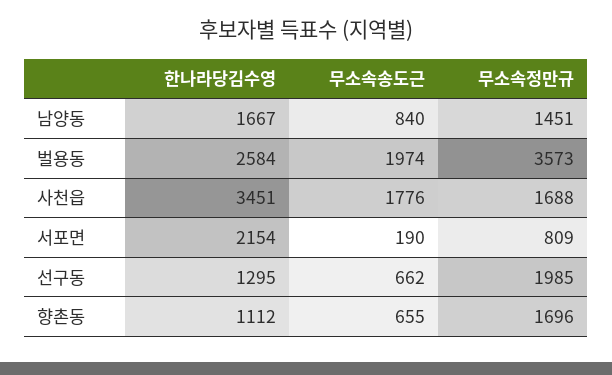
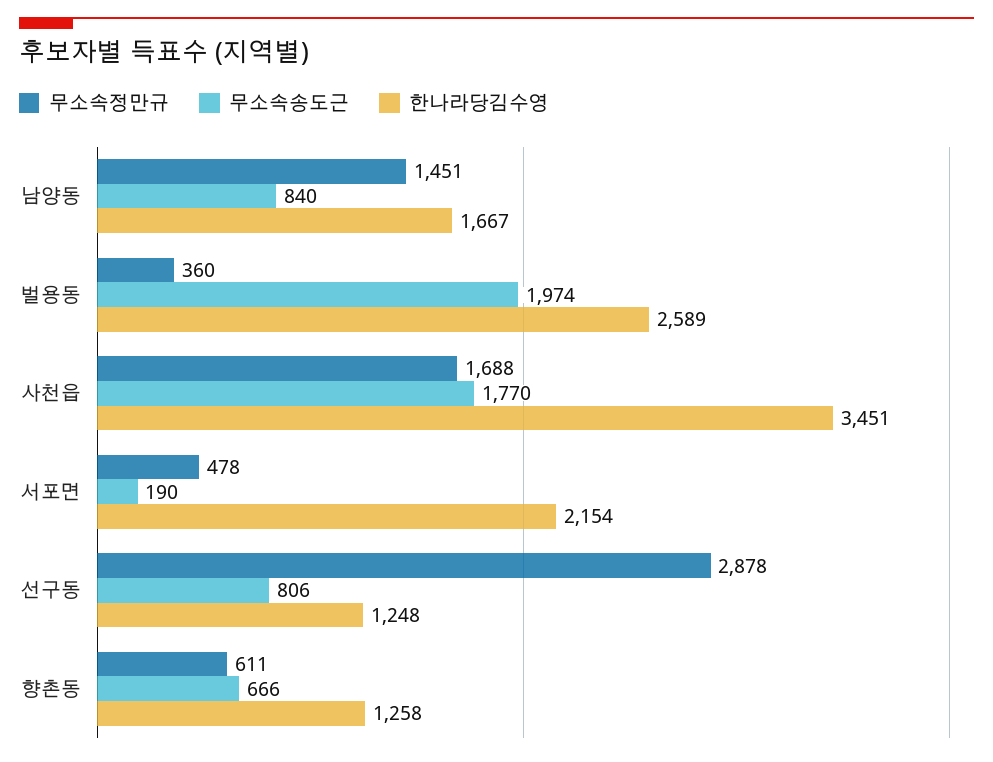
한나라당김수영, 벌용동: 2584 -> 2589
무소속정만규, 벌용동: 3573 -> 360
무소속송도근, 사천읍: 1776 -> 1770
무소속정만규, 서포면: 809 -> 478
한나라당김수영, 선구동: 1295 -> 1248
무소속송도근, 선구동: 662 -> 806
무소속정만규, 선구동: 1985 -> 2878
한나라당김수영, 향촌동: 1112 -> 1258
무소속송도근, 향촌동: 655 -> 666
무소속정만규, 향촌동: 1696 -> 611

